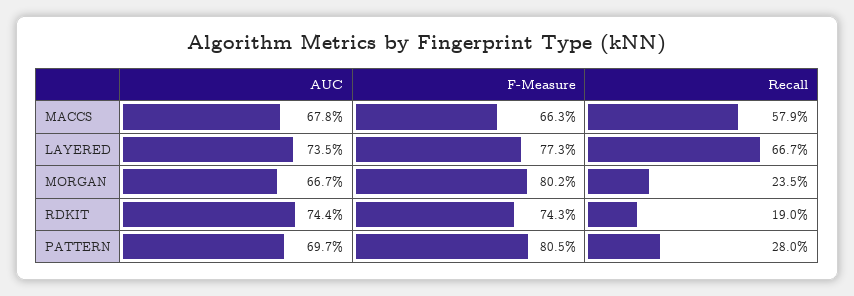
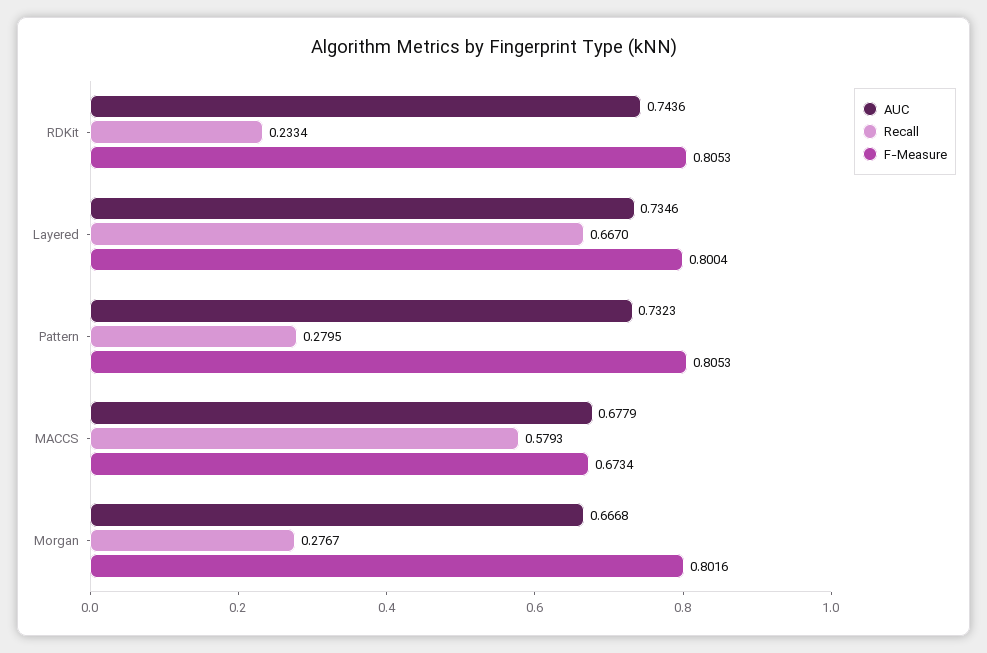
F-Measure, MACCS: 0.663 -> 0.6734
F-Measure, LAYERED: 0.773 -> 0.8004
Recall, MORGAN: 0.235 -> 0.2767
F-Measure, RDKIT: 0.743 -> 0.8053
Recall, RDKIT: 0.19 -> 0.2334
AUC, PATTERN: 0.697 -> 0.7323

